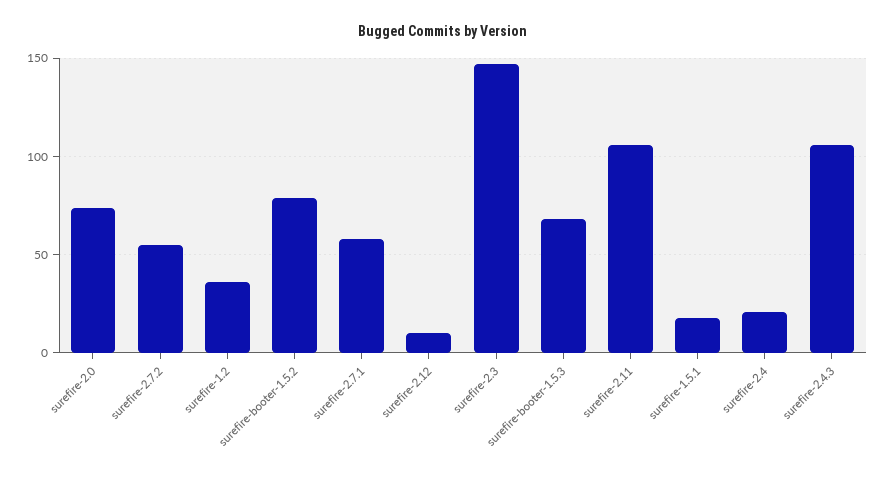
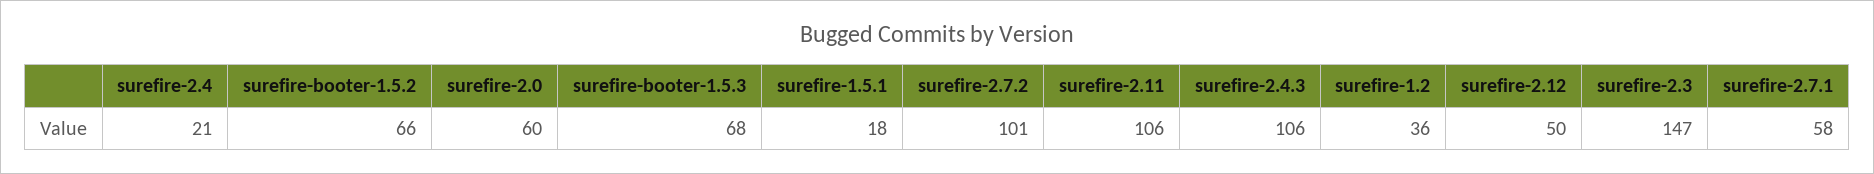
surefire-2.0: 75 -> 60
surefire-2.7.2: 55 -> 101
surefire-booter-1.5.2: 80 -> 66
surefire-2.12: 10 -> 50

